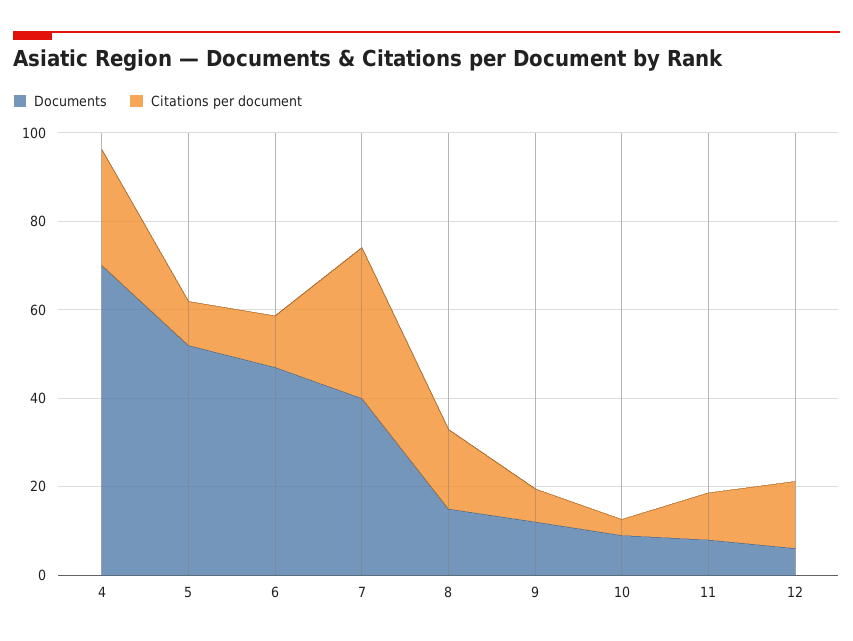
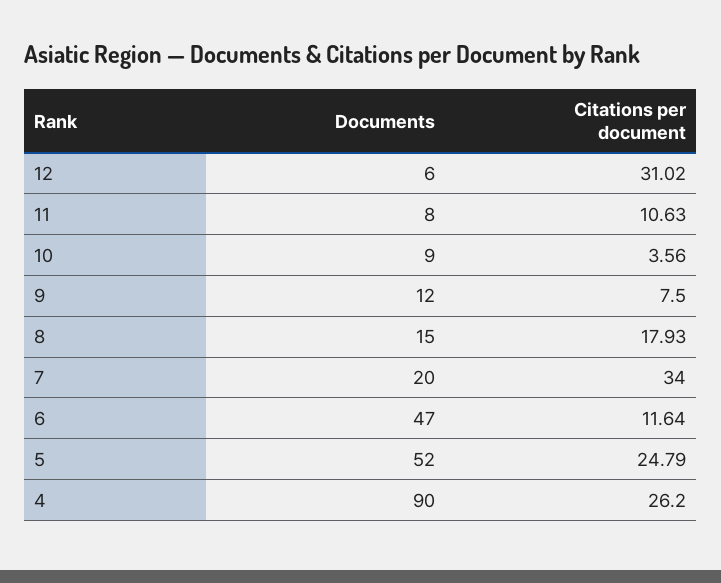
Documents, 4: 70 -> 90
Citations per document, 5: 10 -> 24.79
Documents, 7: 40 -> 20
Citations per document, 12: 15 -> 31.02

